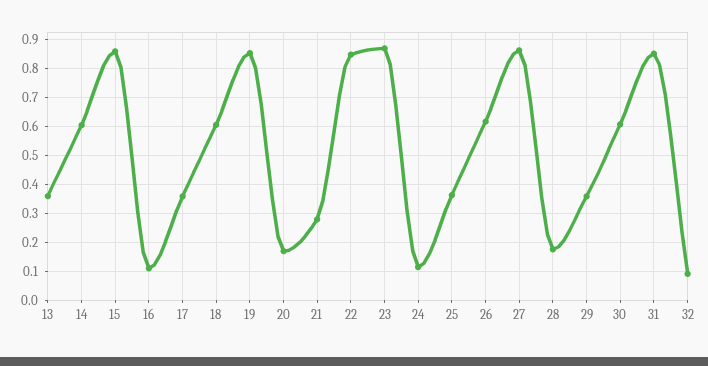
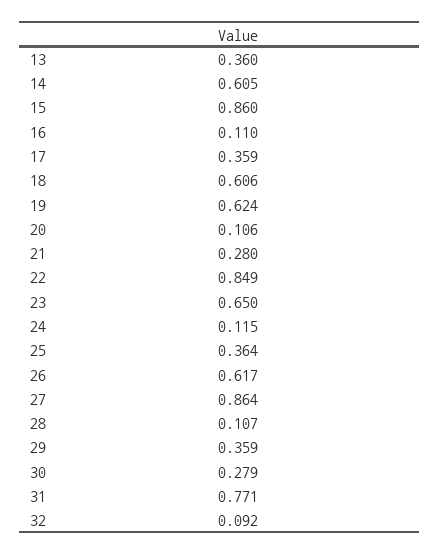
19: 0.85 -> 0.624
20: 0.175 -> 0.106
23: 0.875 -> 0.65
28: 0.175 -> 0.107
30: 0.6 -> 0.279
31: 0.85 -> 0.771

